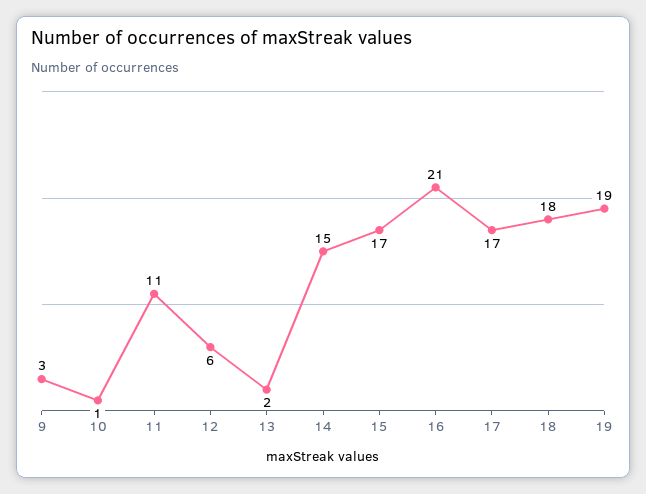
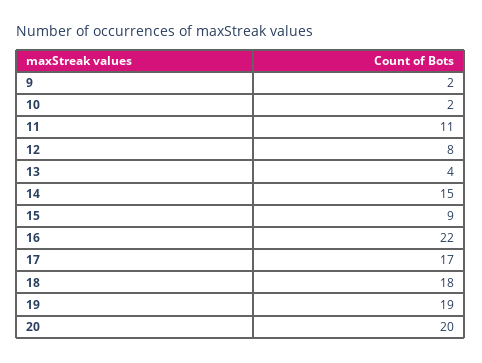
9: 3 -> 2
10: 1 -> 2
12: 6 -> 8
13: 2 -> 4
15: 17 -> 9
16: 21 -> 22
20: none -> 20

